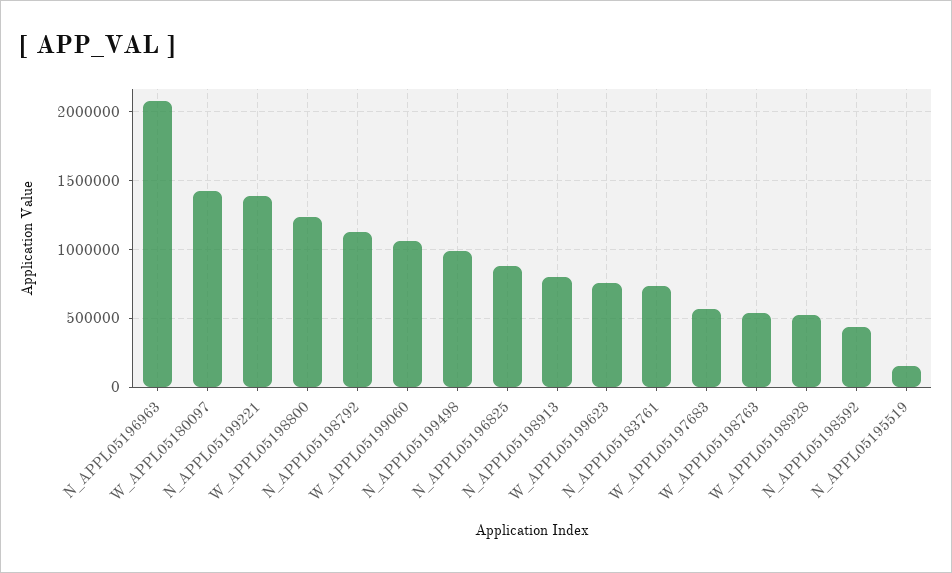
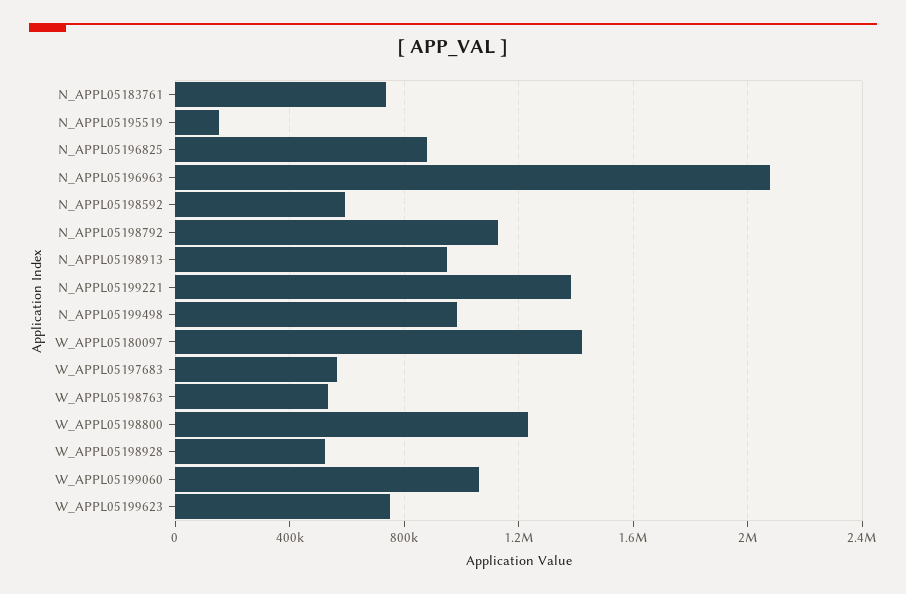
N_APPL05198913: 800000 -> 950000
N_APPL05198592: 450000 -> 600000

